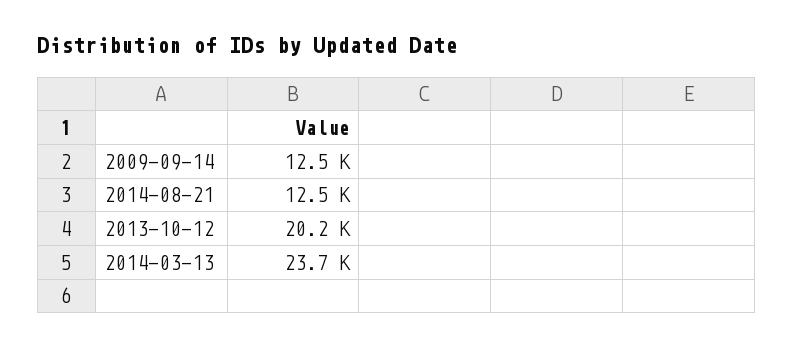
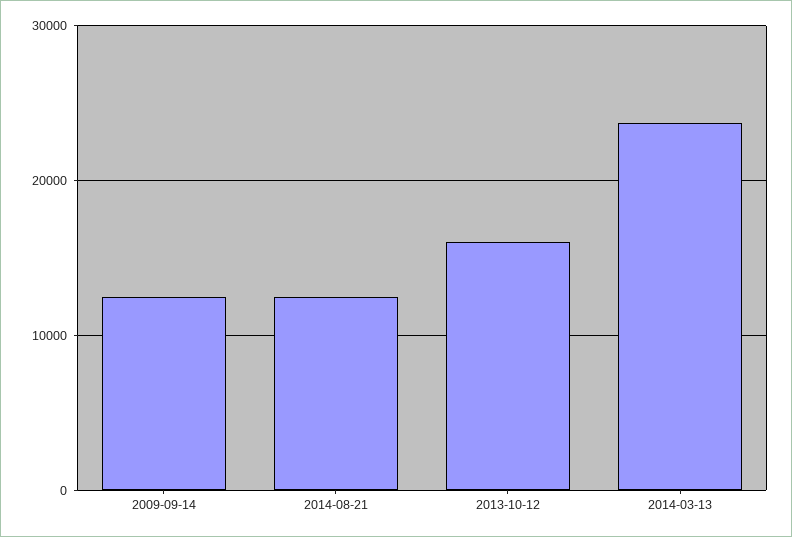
2013-10-12: 20200 -> 16000

